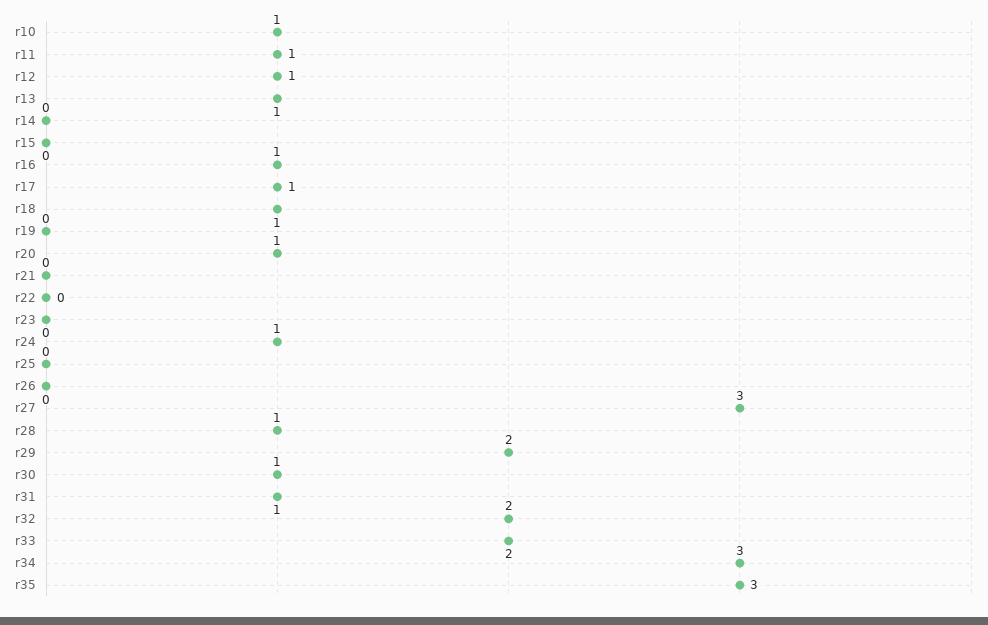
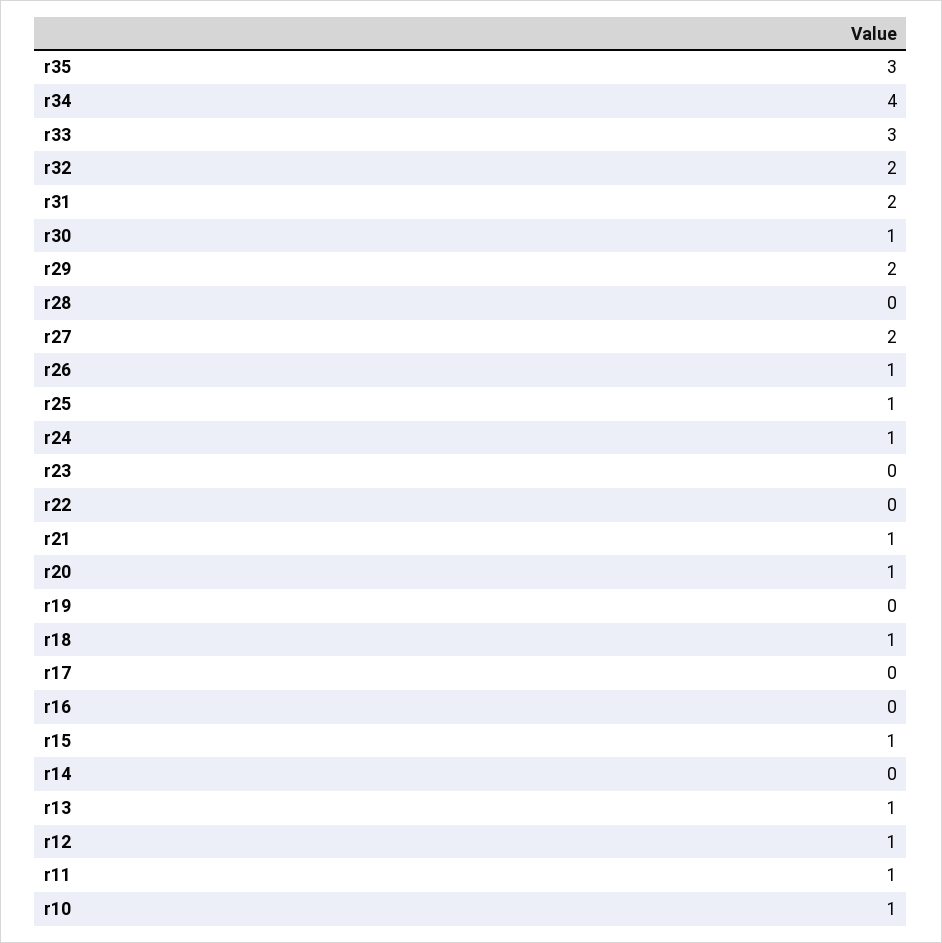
r15: 0 -> 1
r16: 1 -> 0
r17: 1 -> 0
r21: 0 -> 1
r25: 0 -> 1
r26: 0 -> 1
r27: 3 -> 2
r28: 1 -> 0
r31: 1 -> 2
r33: 2 -> 3
r34: 3 -> 4

